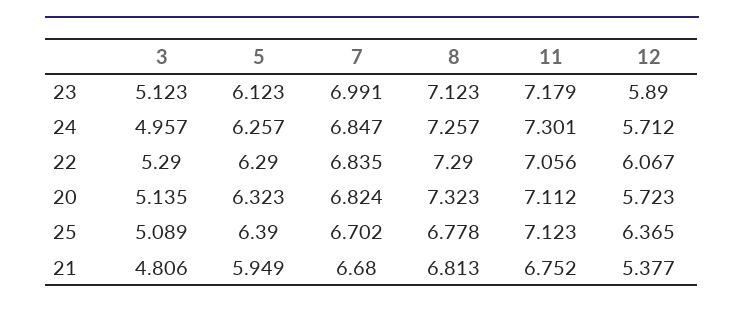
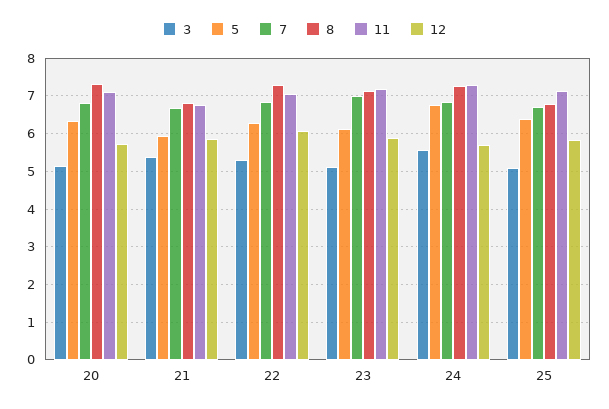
3, 24: 4.957 -> 5.6
5, 24: 6.257 -> 6.8
12, 25: 6.365 -> 5.8
3, 21: 4.806 -> 5.4
12, 21: 5.377 -> 5.8

